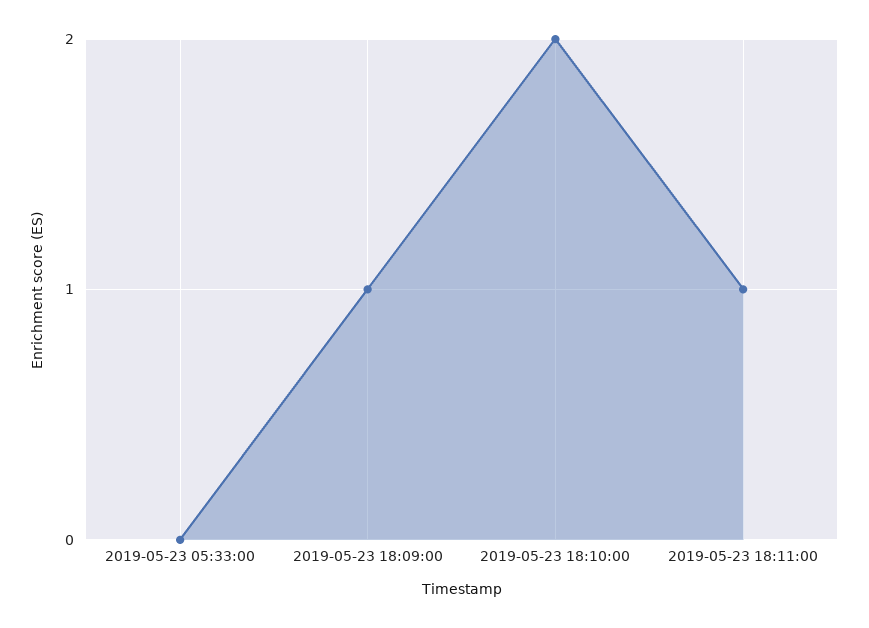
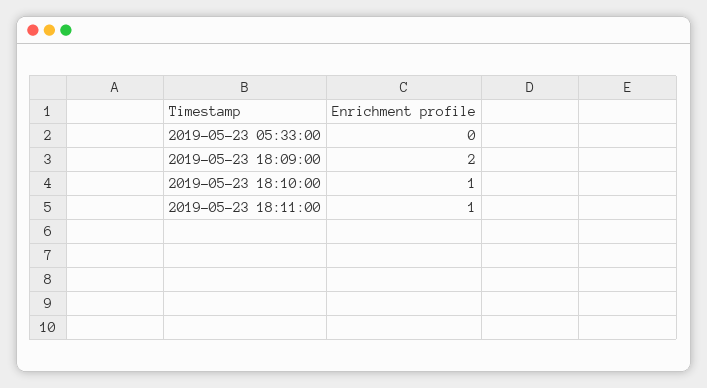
2019-05-23 18:09:00: 1 -> 2
2019-05-23 18:10:00: 2 -> 1

